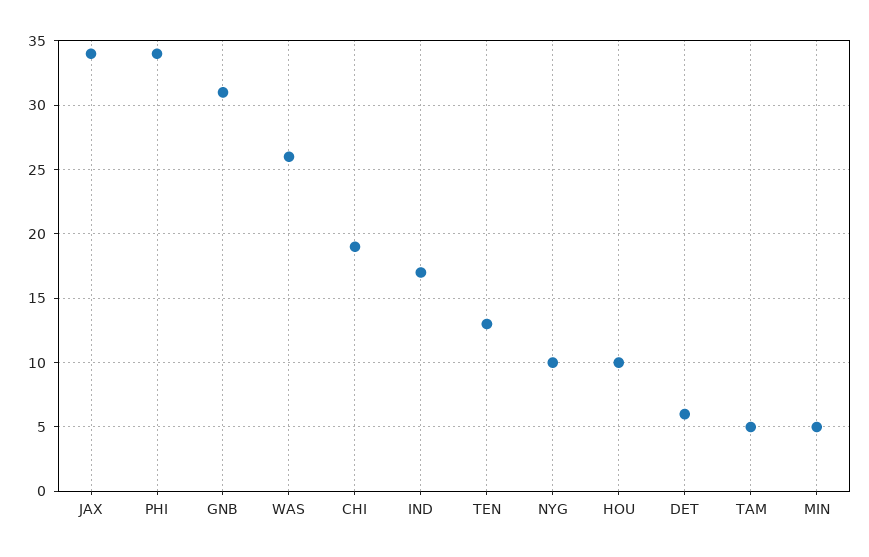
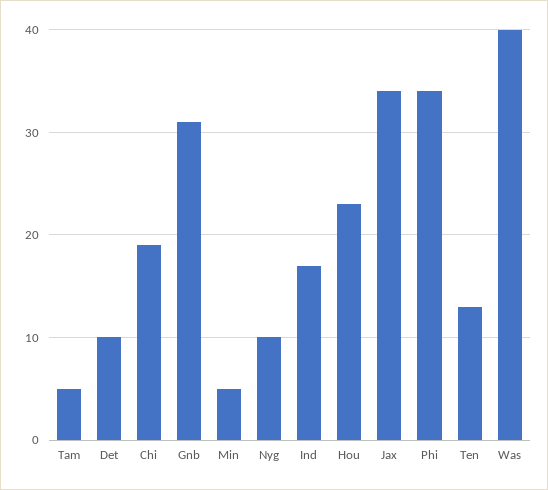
WAS: 26 -> 40
HOU: 10 -> 23
DET: 6 -> 10

